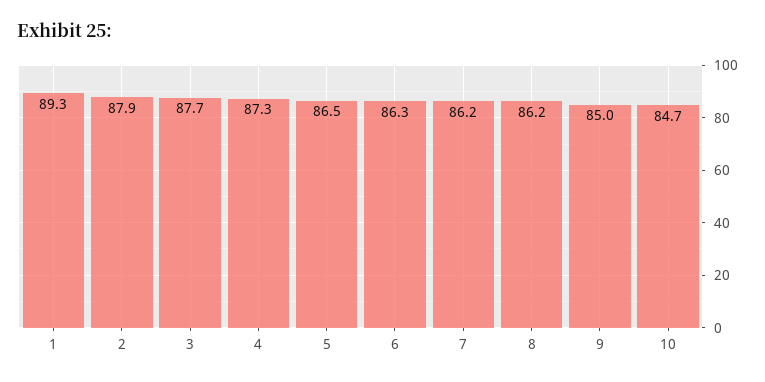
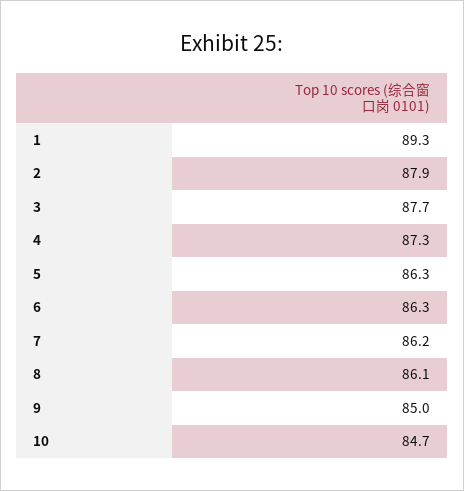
5: 86.5 -> 86.3
8: 86.2 -> 86.1

